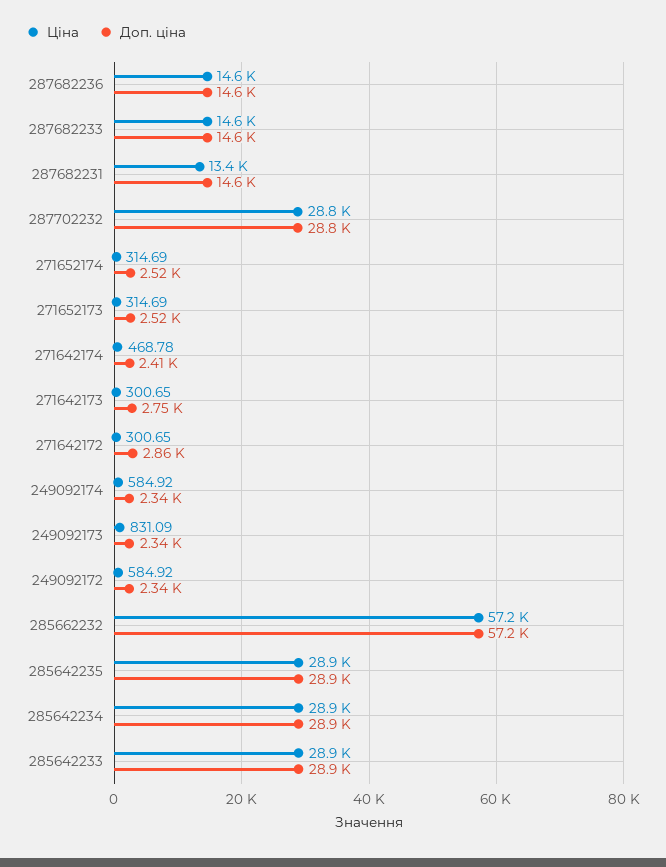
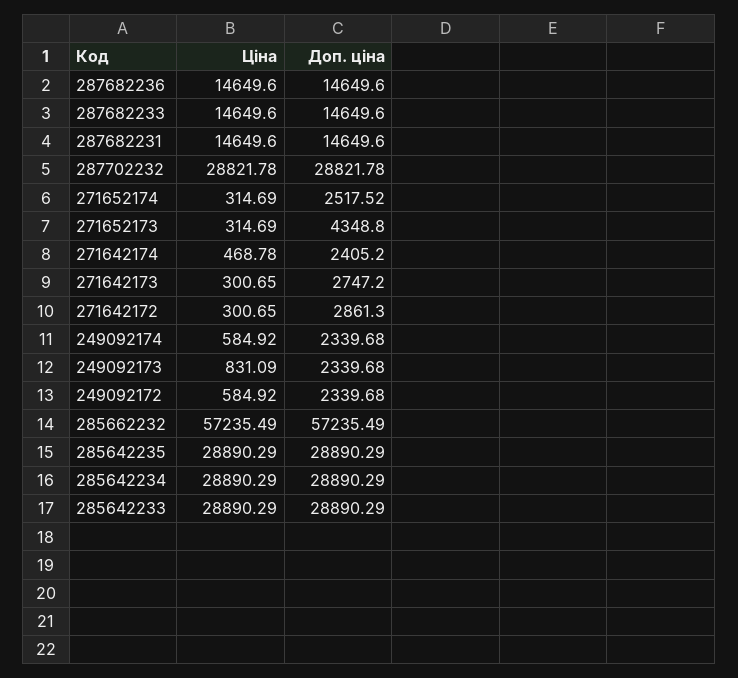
Ціна, 287682231: 13400 -> 14649.6
Доп. ціна, 271652173: 2520 -> 4348.8

